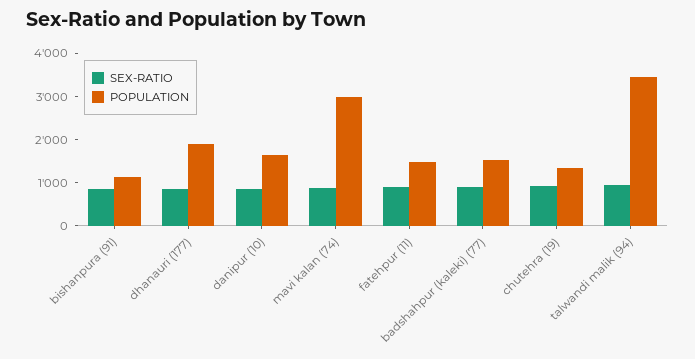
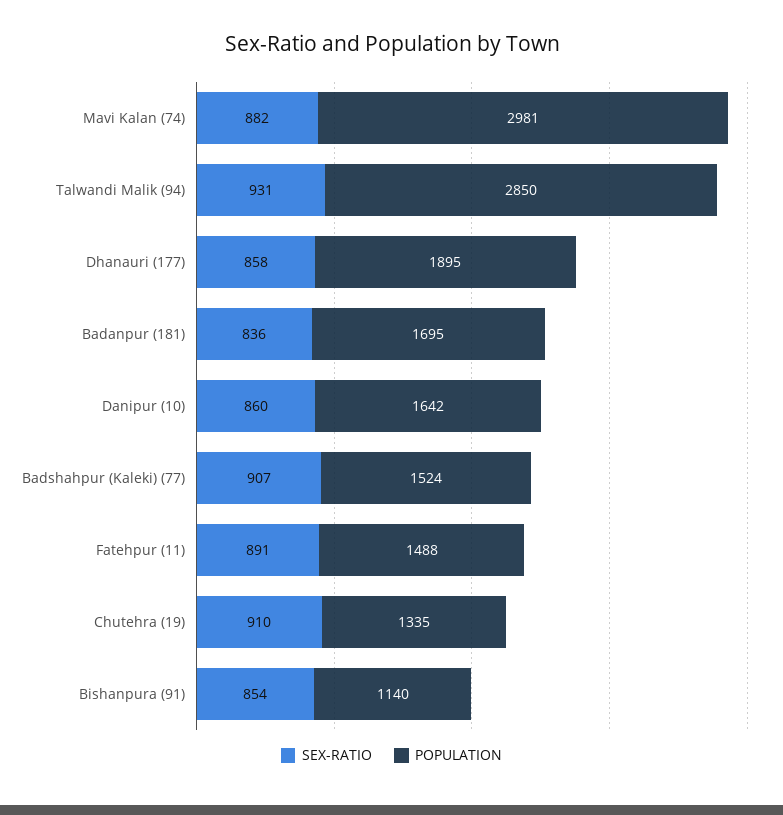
POPULATION, talwandi malik (94): 3400 -> 2850
SEX-RATIO, Badanpur (181): none -> 836
POPULATION, Badanpur (181): none -> 1695

